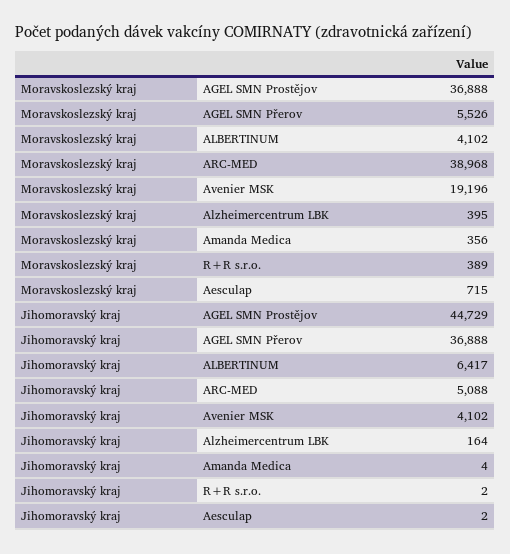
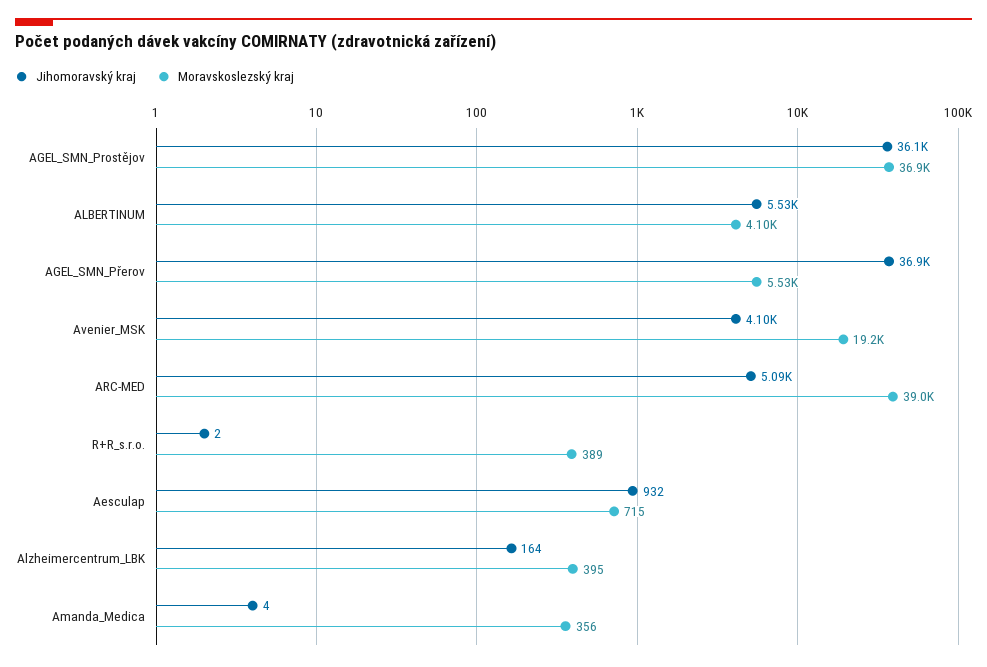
Jihomoravský kraj, AGEL SMN Prostějov: 44729 -> 36100
Jihomoravský kraj, ALBERTINUM: 6417 -> 5530
Jihomoravský kraj, Aesculap: 2 -> 932

